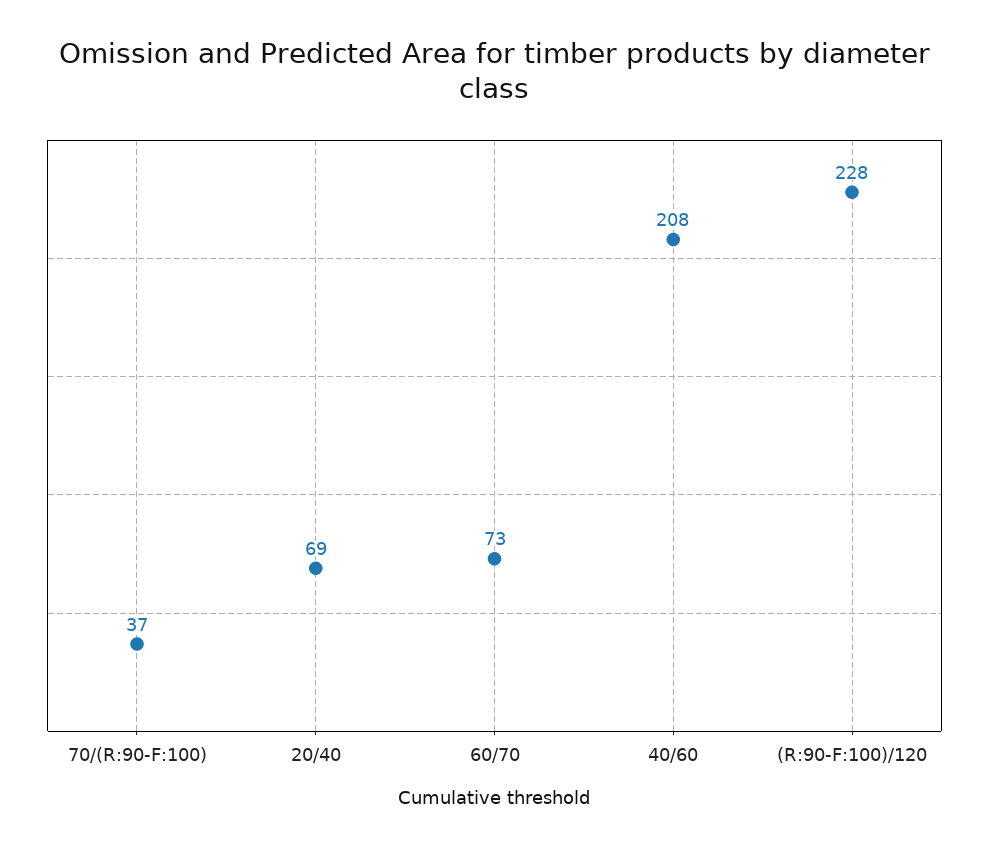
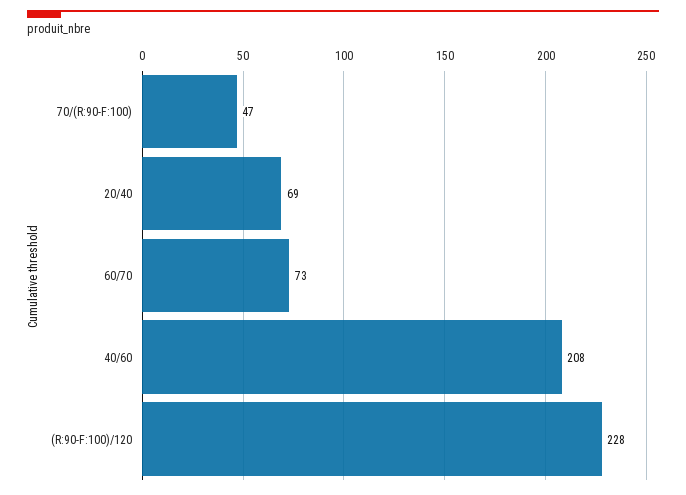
70/(R:90-F:100): 37 -> 47

